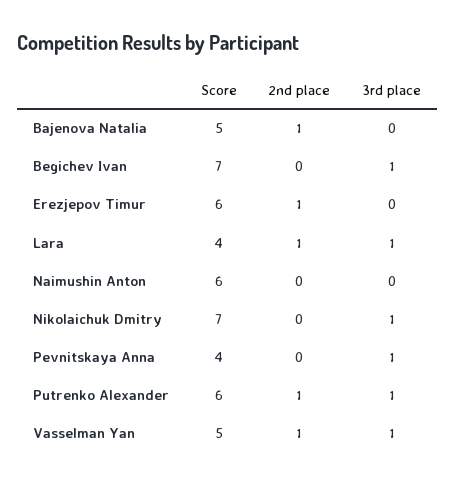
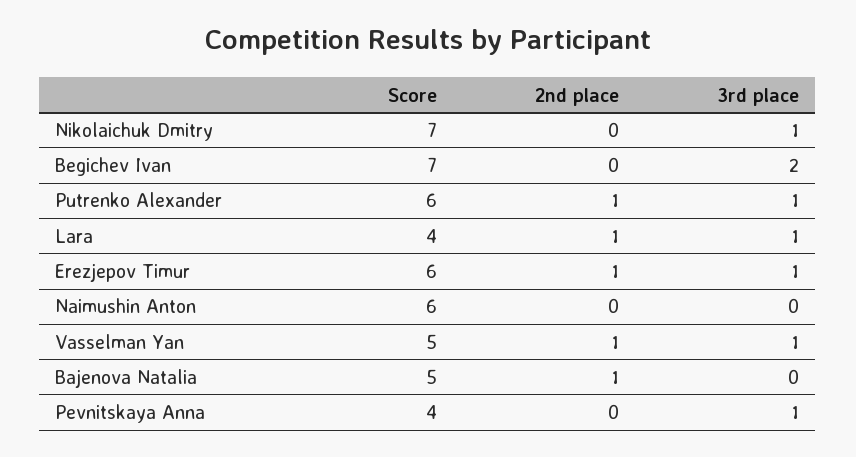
3rd place, Begichev Ivan: 1 -> 2
3rd place, Erezjepov Timur: 0 -> 1

